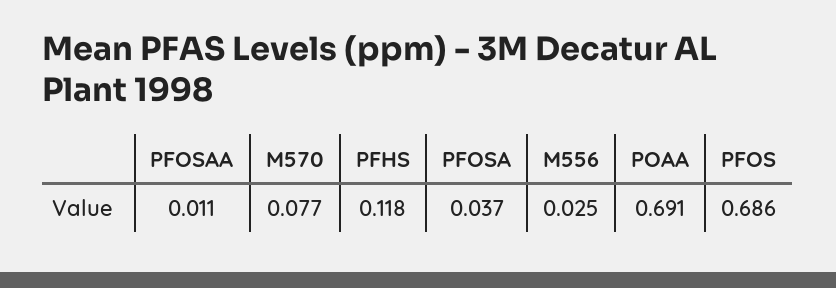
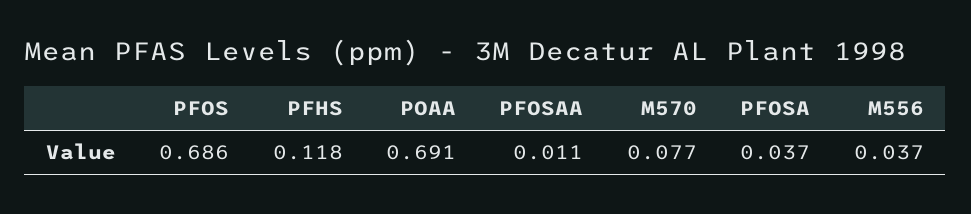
M556: 0.025 -> 0.037

